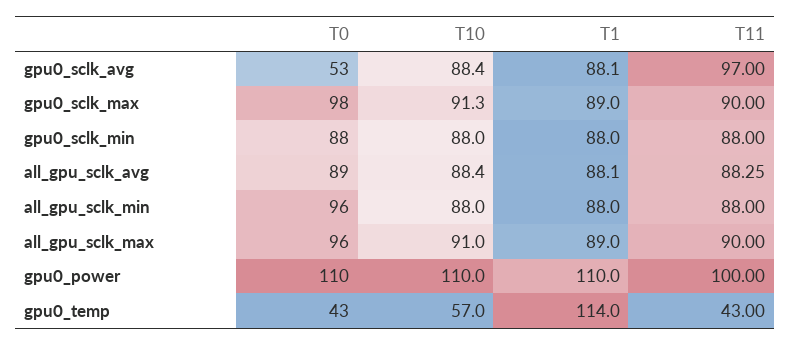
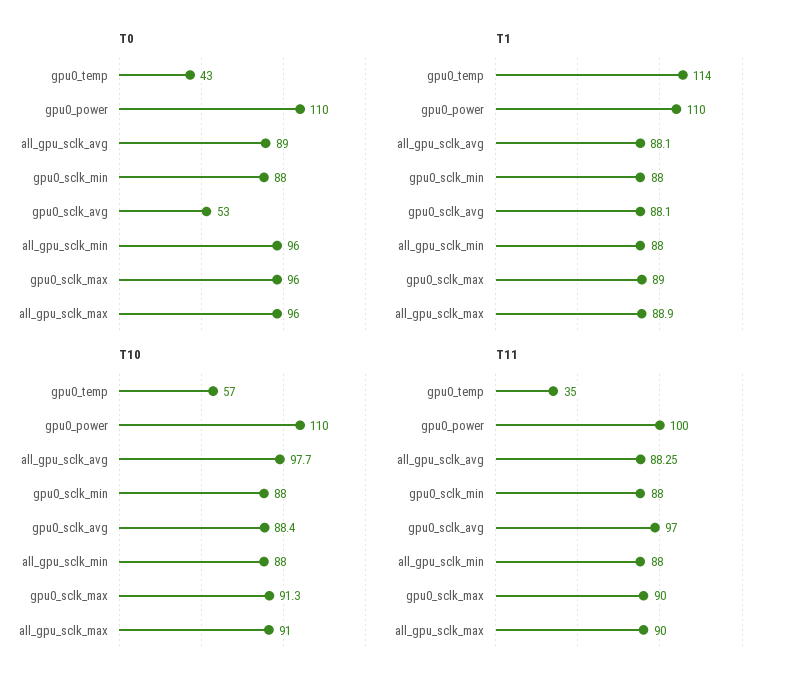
T0, gpu0_sclk_max: 98 -> 96
T10, all_gpu_sclk_avg: 88.4 -> 97.7
T1, all_gpu_sclk_max: 89 -> 88.9
T11, gpu0_temp: 43 -> 35

